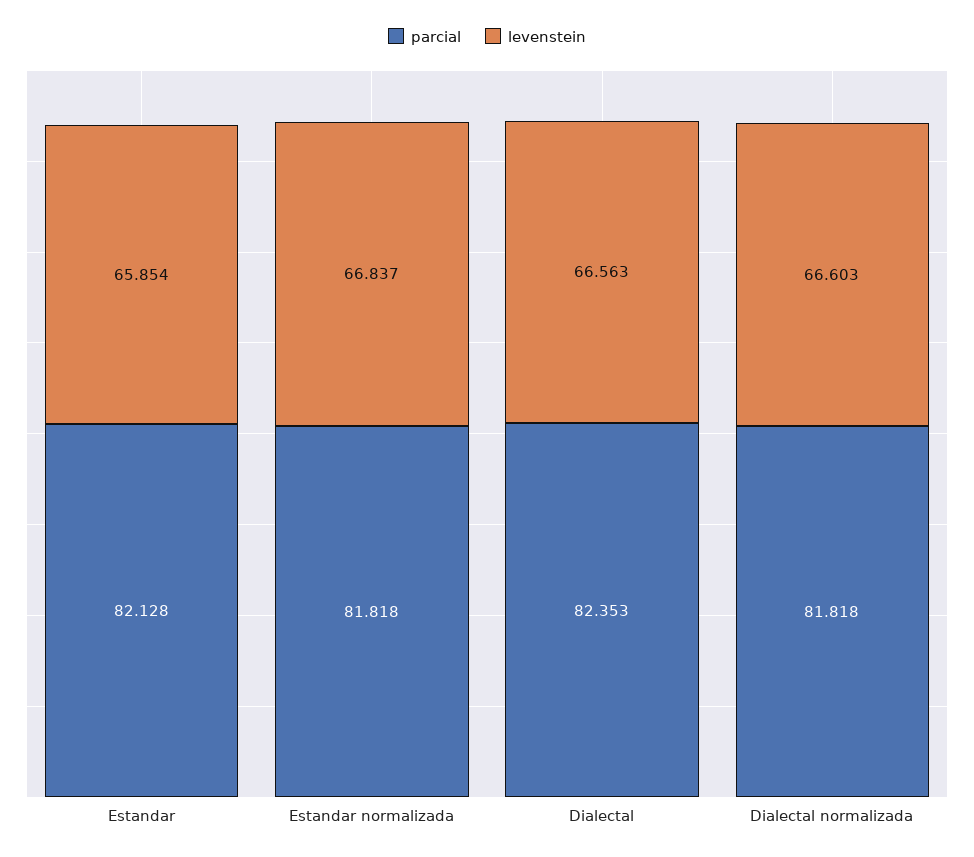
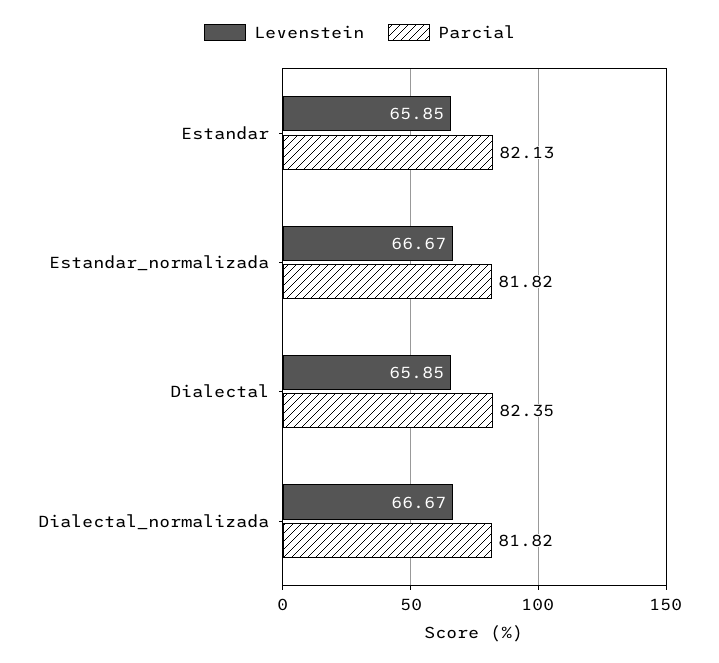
levenstein, Estandar normalizada: 66.837 -> 66.67
levenstein, Dialectal: 66.563 -> 65.85
levenstein, Dialectal normalizada: 66.603 -> 66.67

